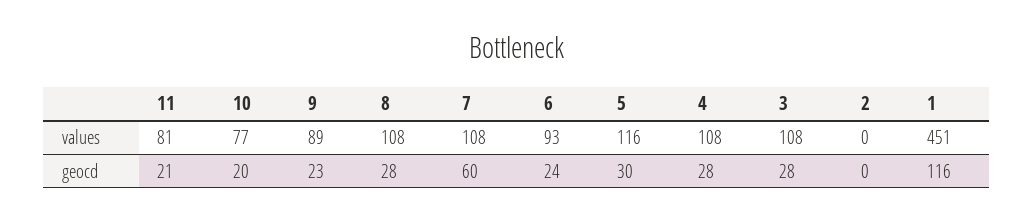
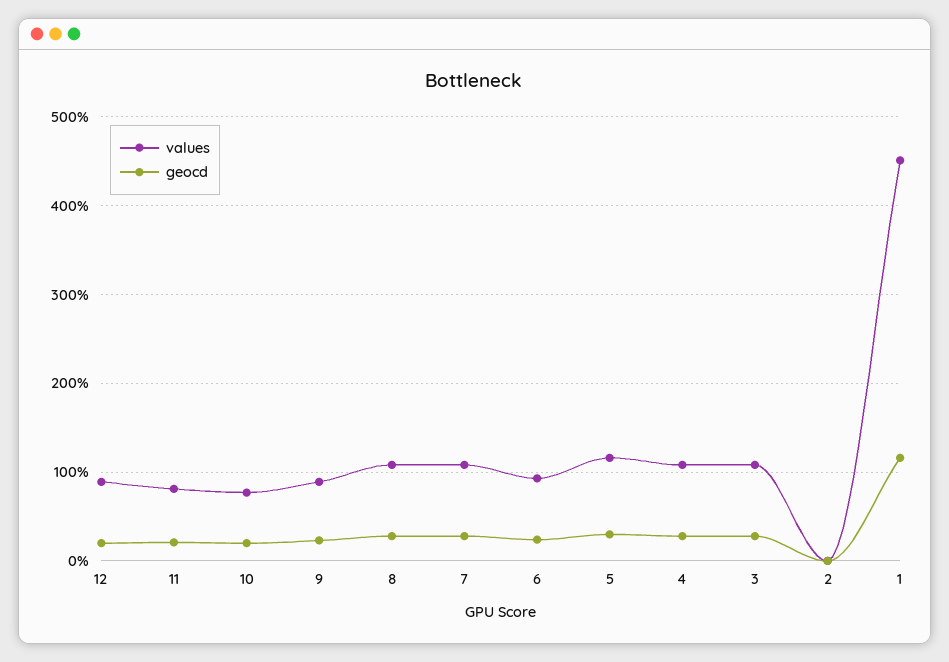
geocd, 7: 60 -> 30
values, 12: none -> 90
geocd, 12: none -> 20

